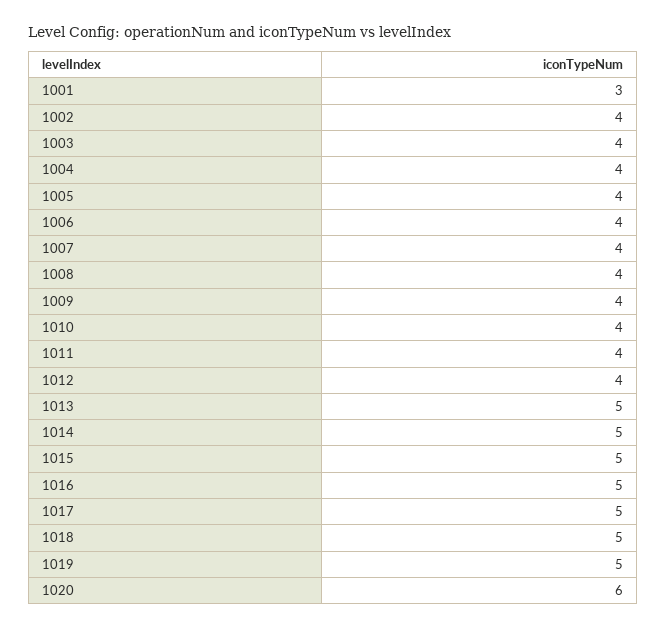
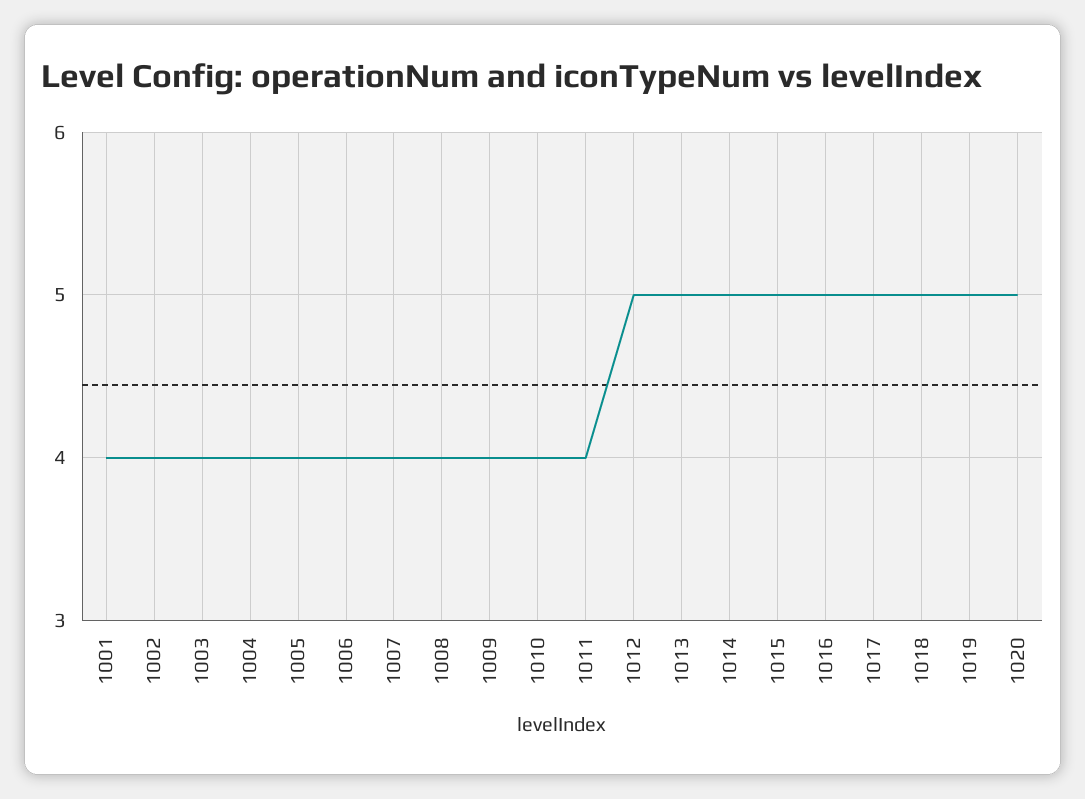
1001: 3 -> 4
1012: 4 -> 5
1020: 6 -> 5

